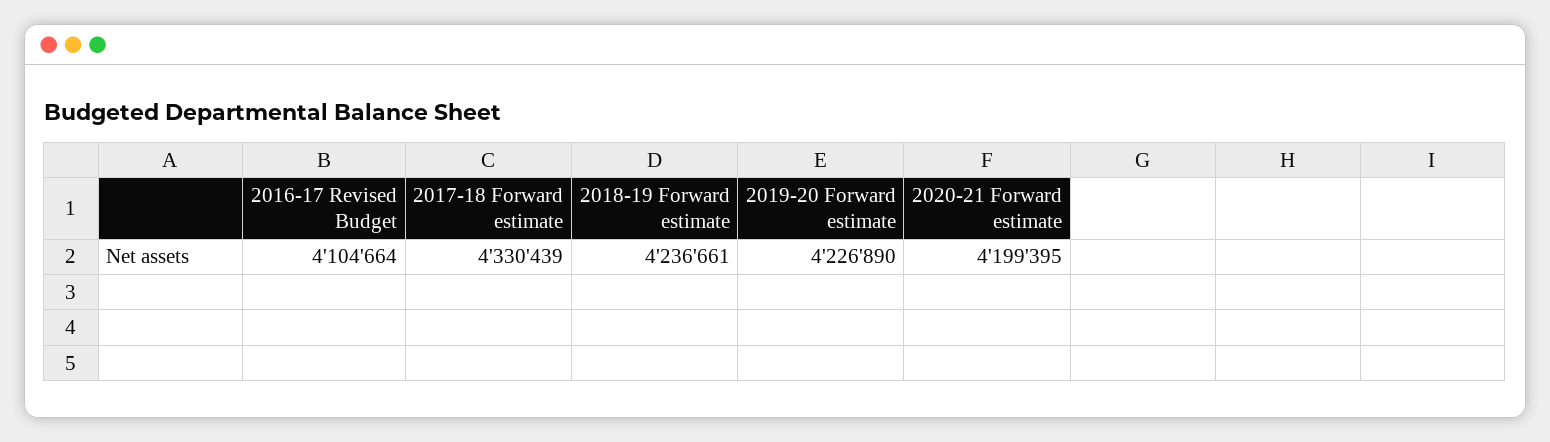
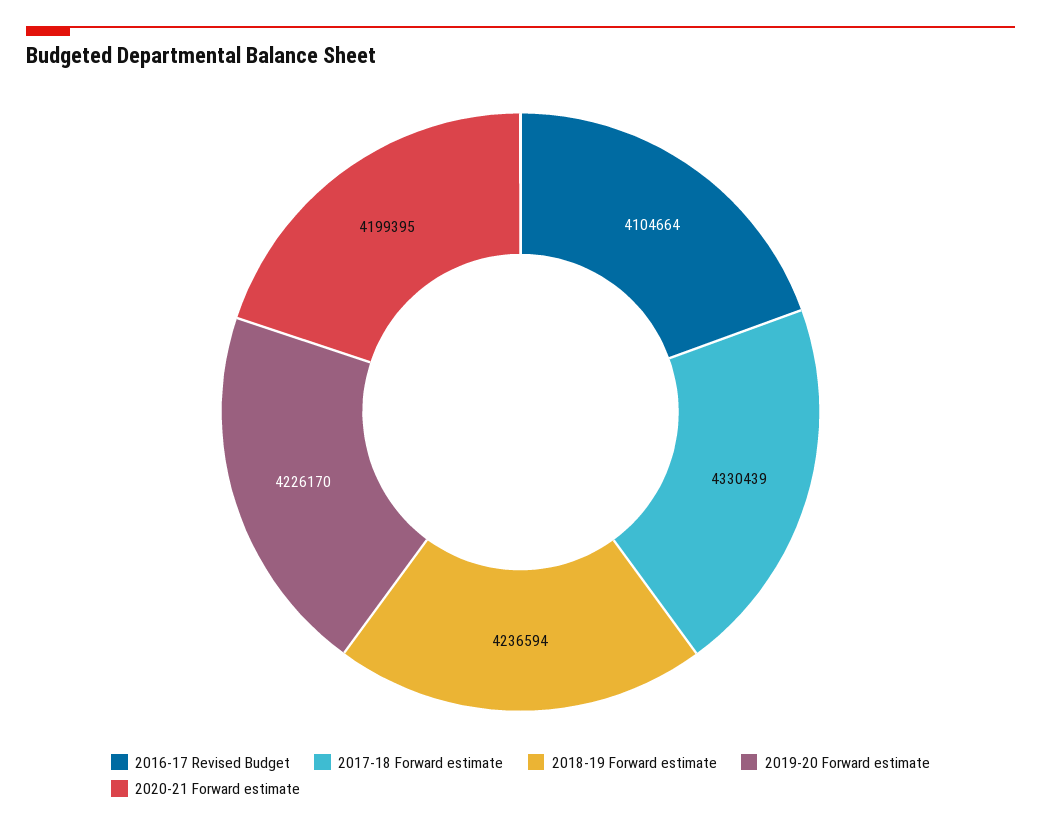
2018-19 Forward estimate: 4236661 -> 4236594
2019-20 Forward estimate: 4226890 -> 4226170

